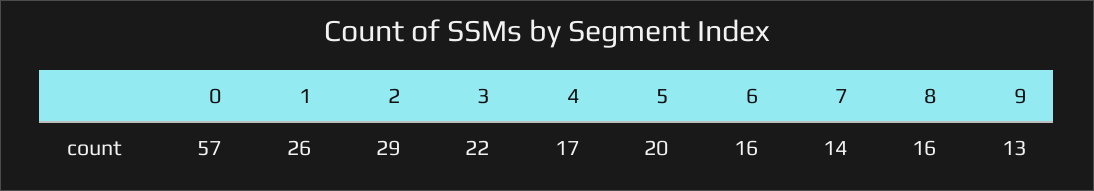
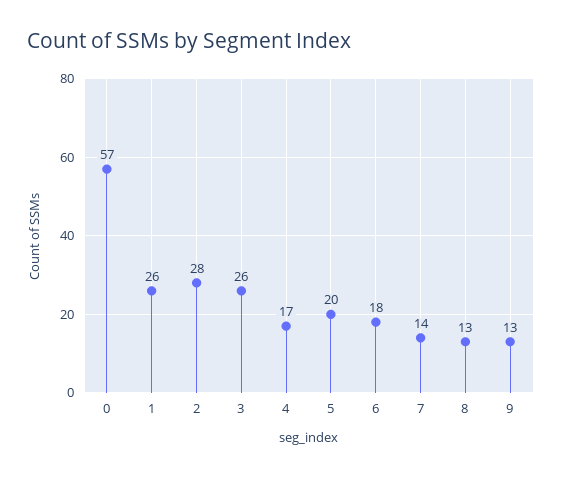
2: 29 -> 28
3: 22 -> 26
6: 16 -> 18
8: 16 -> 13

